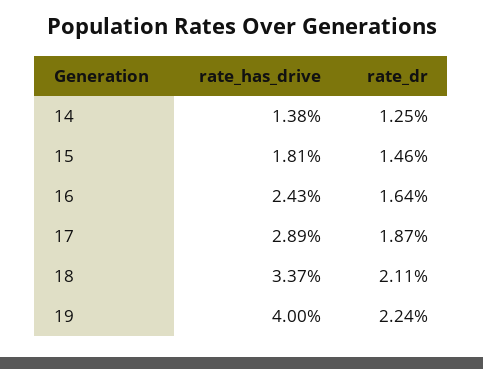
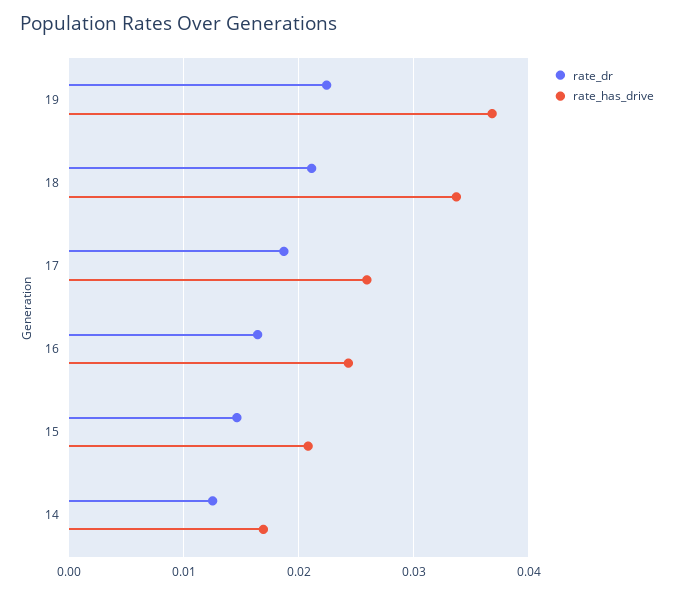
rate_has_drive, 14: 0.0138 -> 0.017
rate_has_drive, 15: 0.0181 -> 0.021
rate_has_drive, 17: 0.0289 -> 0.026
rate_has_drive, 19: 0.04 -> 0.037

